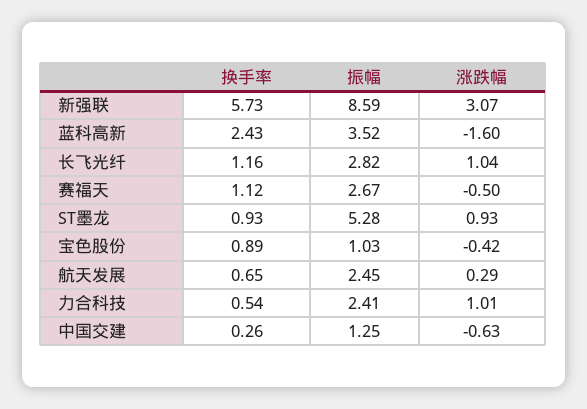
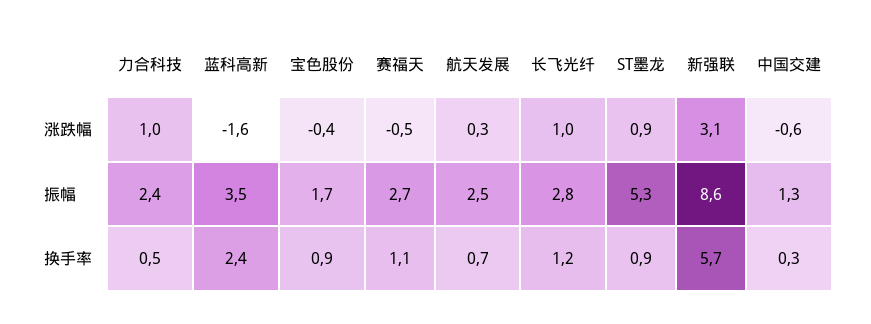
振幅, 宝色股份: 1.03 -> 1.7

